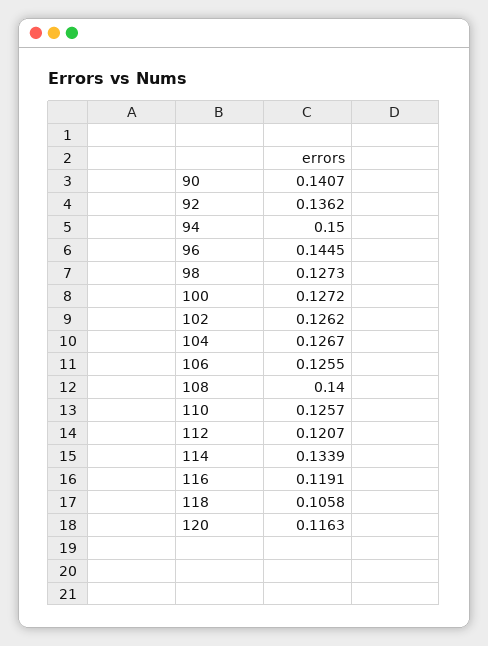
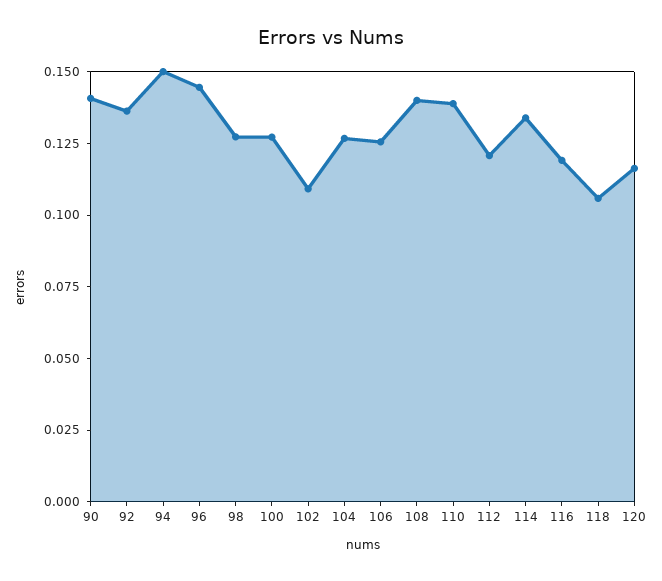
102: 0.1262 -> 0.11
110: 0.1257 -> 0.14

